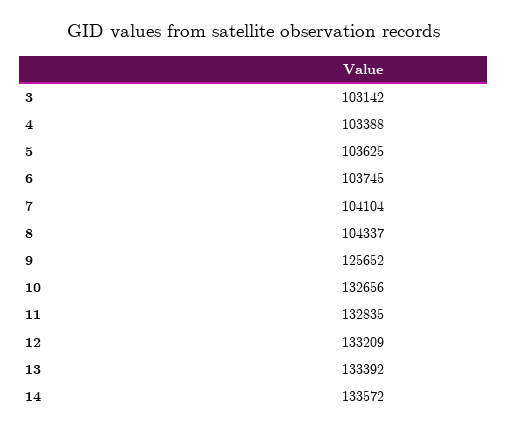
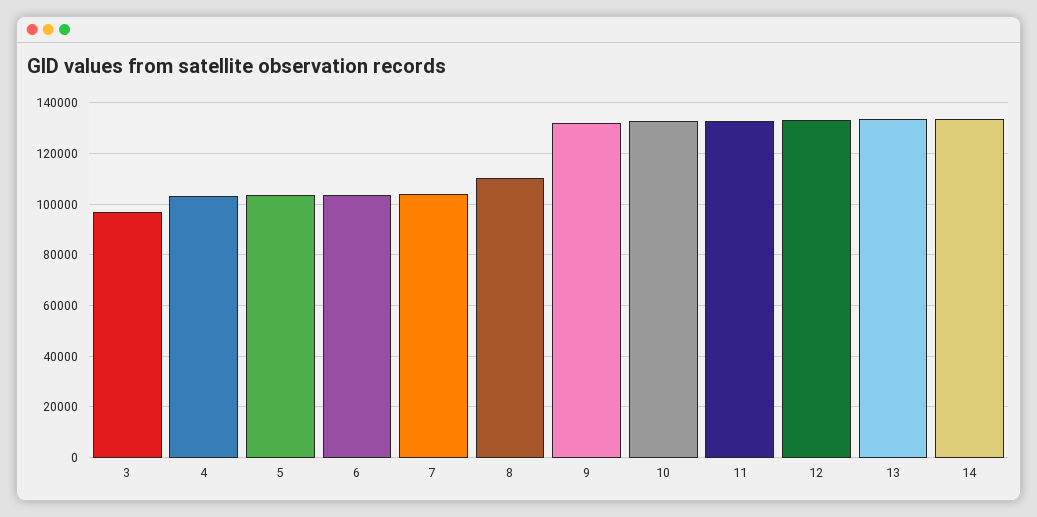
3: 103142 -> 97500
8: 104337 -> 110000
9: 125652 -> 132500

